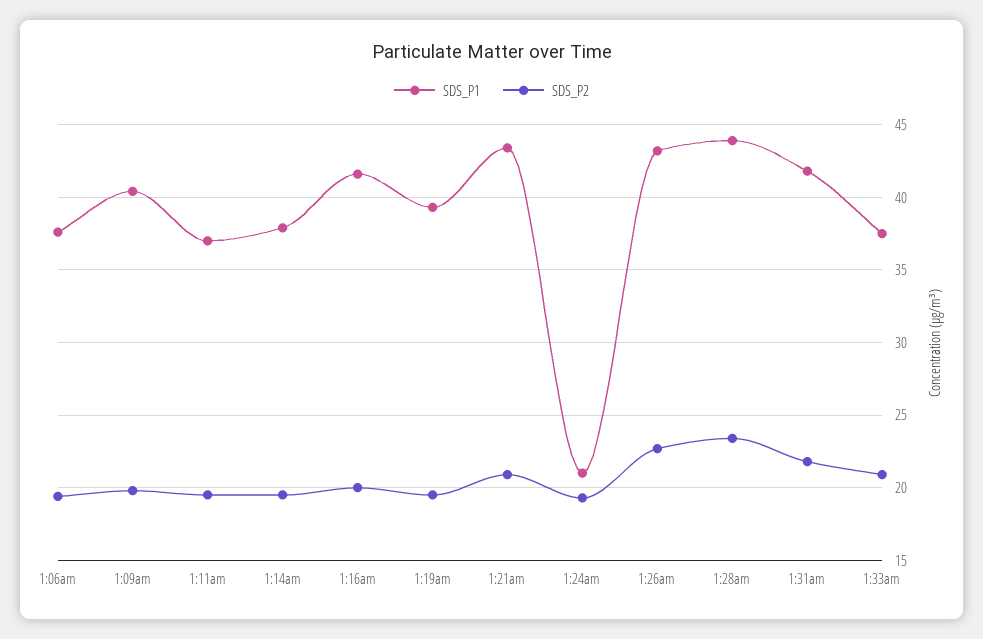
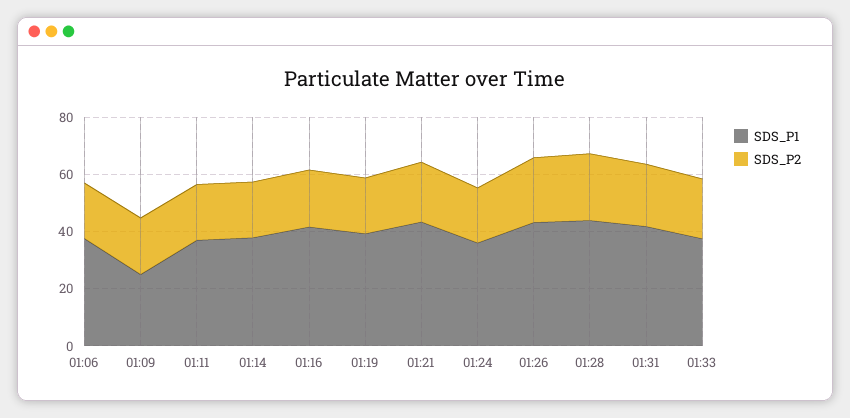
SDS_P1, 1:09am: 40.5 -> 25
SDS_P1, 1:24am: 21 -> 35

